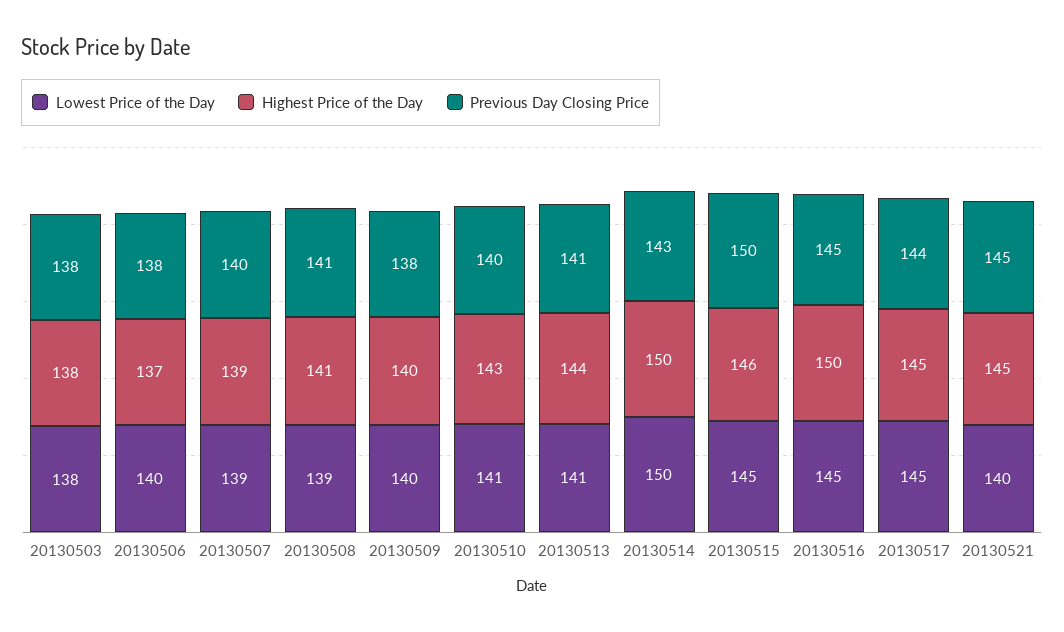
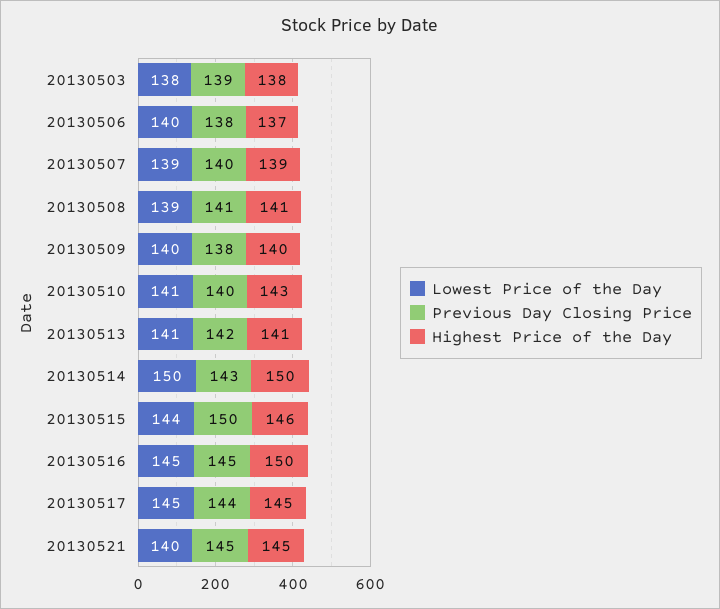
Previous Day Closing Price, 20130503: 138 -> 139
Highest Price of the Day, 20130513: 144 -> 141
Previous Day Closing Price, 20130513: 141 -> 142
Lowest Price of the Day, 20130515: 145 -> 144

